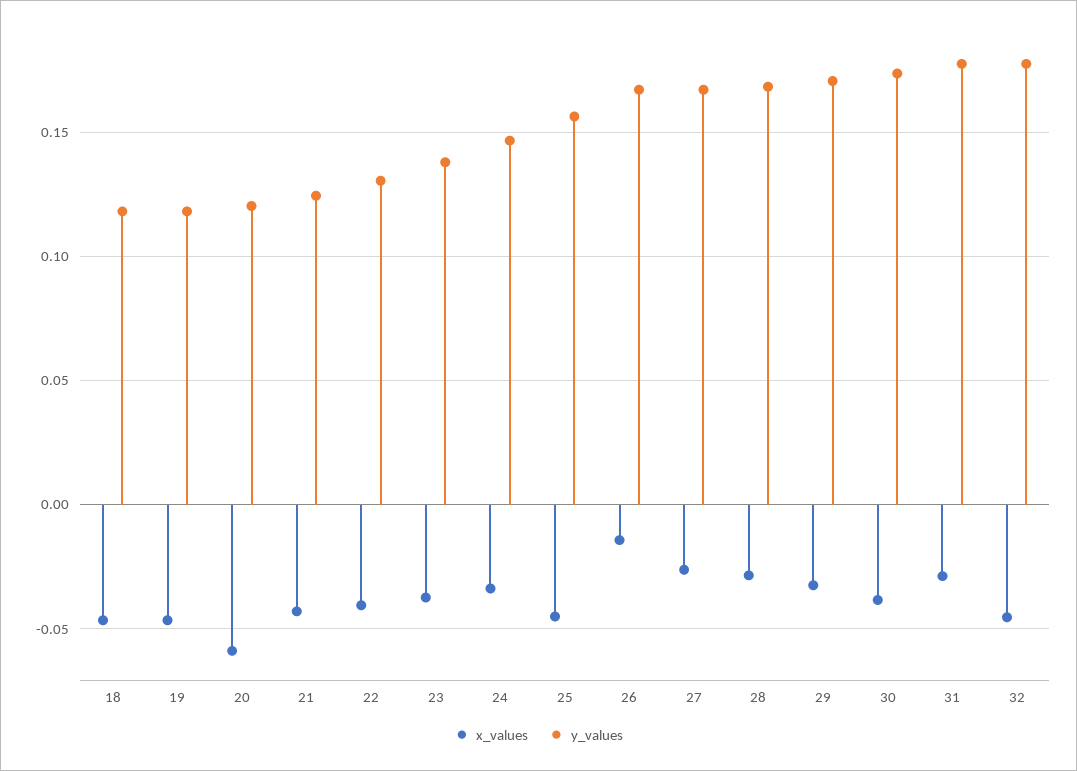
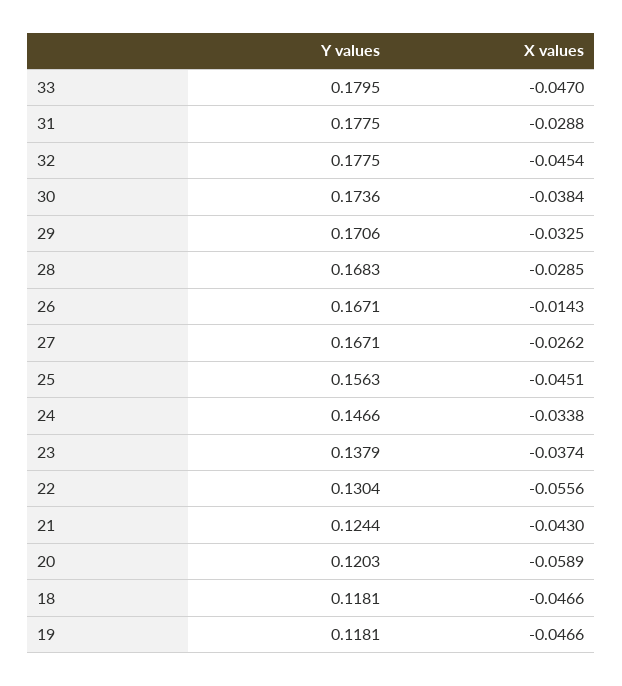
x_values, 22: -0.04 -> -0.0556
y_values, 33: none -> 0.1795
x_values, 33: none -> -0.047

